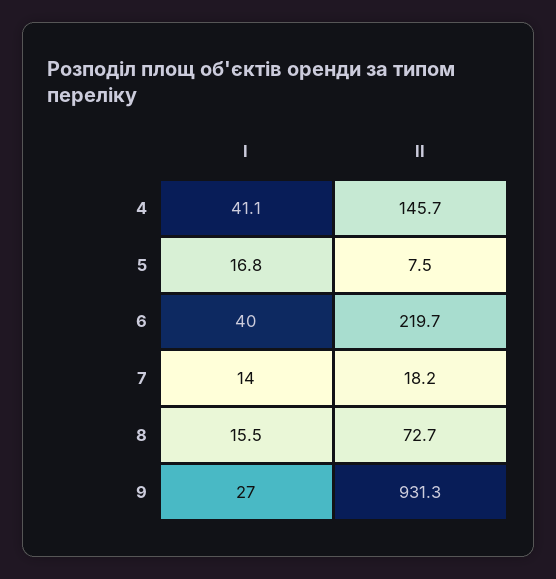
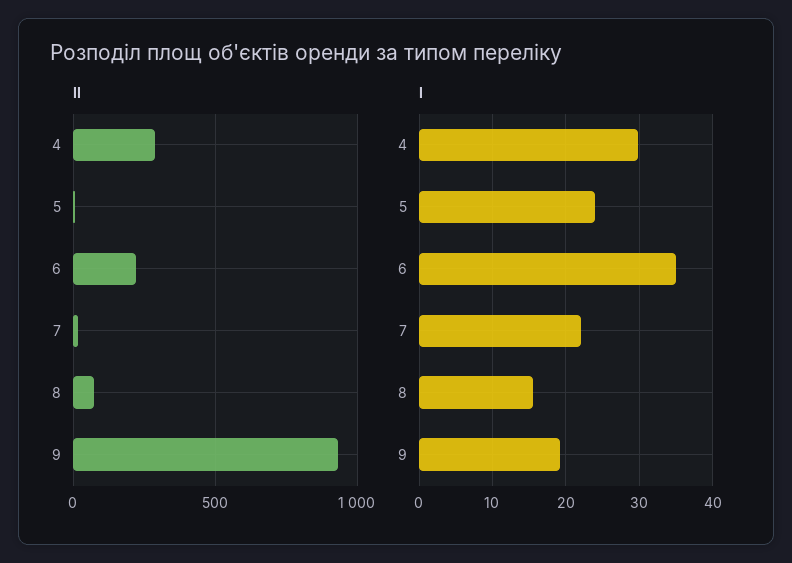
І, 4: 41.1 -> 30
ІІ, 4: 145.7 -> 300
І, 5: 16.8 -> 24
І, 6: 40 -> 35
І, 7: 14 -> 22
І, 9: 27 -> 19

